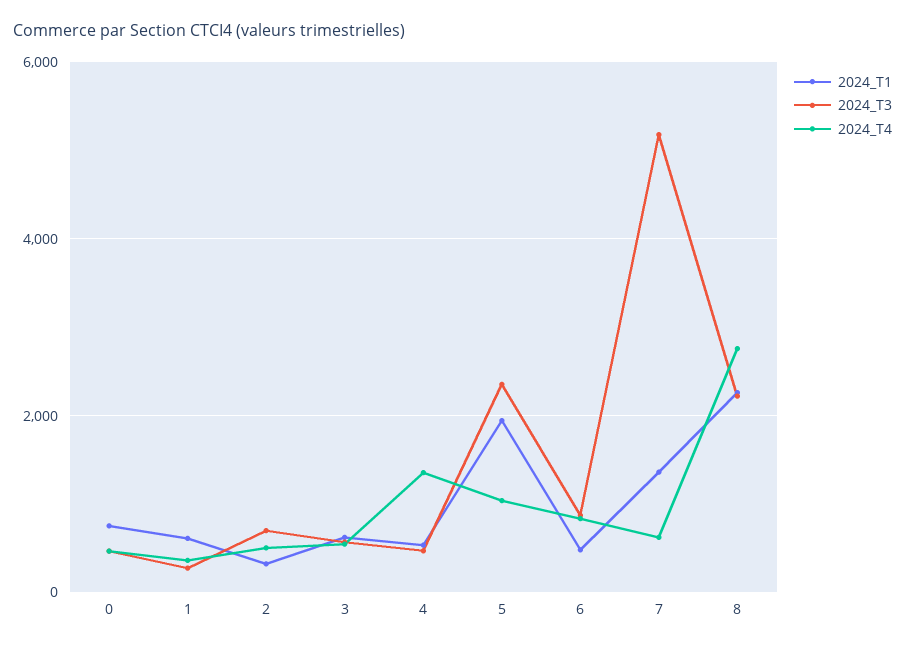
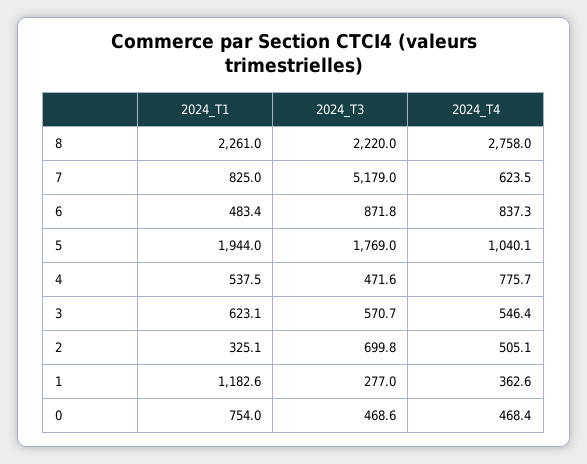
2024_T1, 1: 600 -> 1182.6
2024_T4, 4: 1400 -> 775.7
2024_T3, 5: 2400 -> 1769
2024_T1, 7: 1400 -> 825

